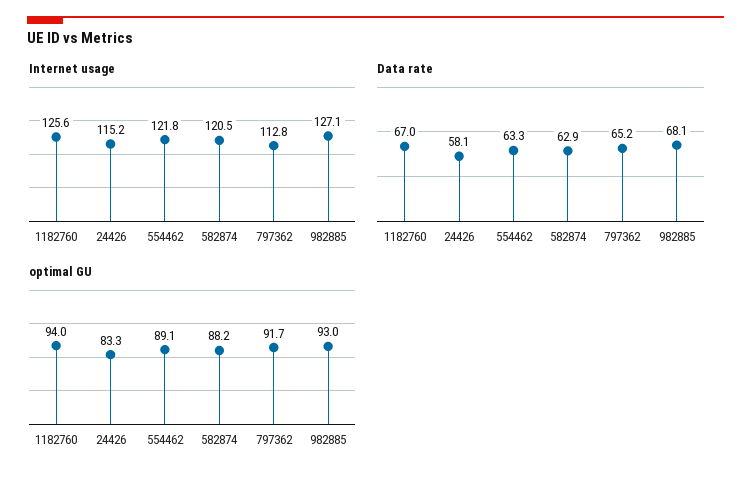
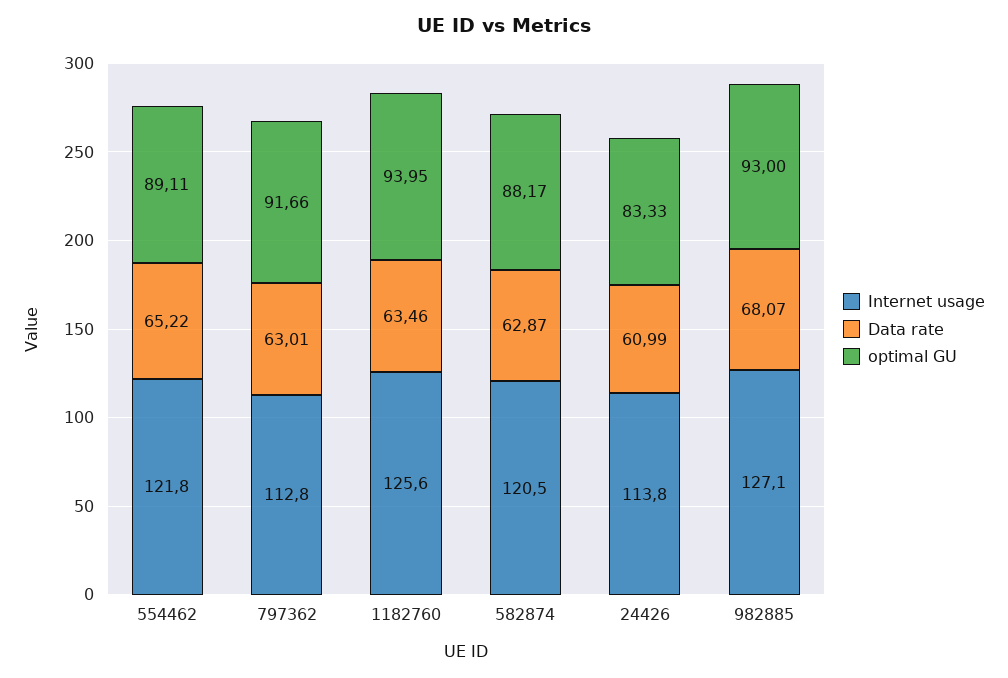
Internet usage, 24426: 115.2 -> 113.8
Data rate, 1182760: 67 -> 63.46
Data rate, 24426: 58.1 -> 60.99
Data rate, 554462: 63.3 -> 65.22
Data rate, 797362: 65.2 -> 63.01

